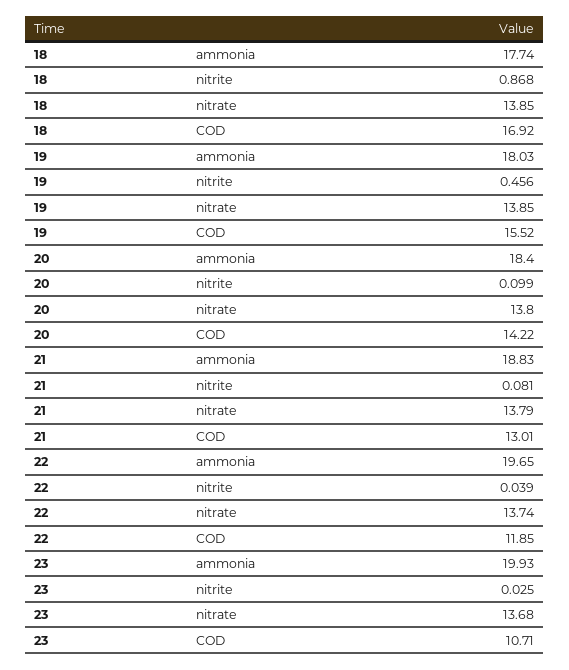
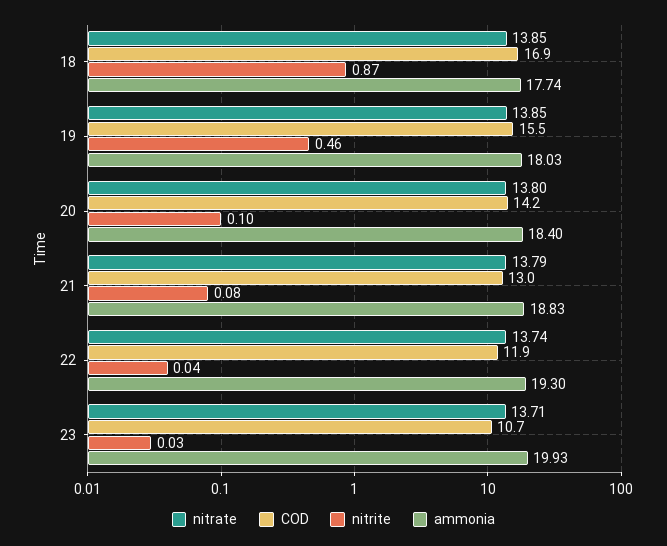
ammonia, 22: 19.65 -> 19.3
nitrate, 23: 13.68 -> 13.71

